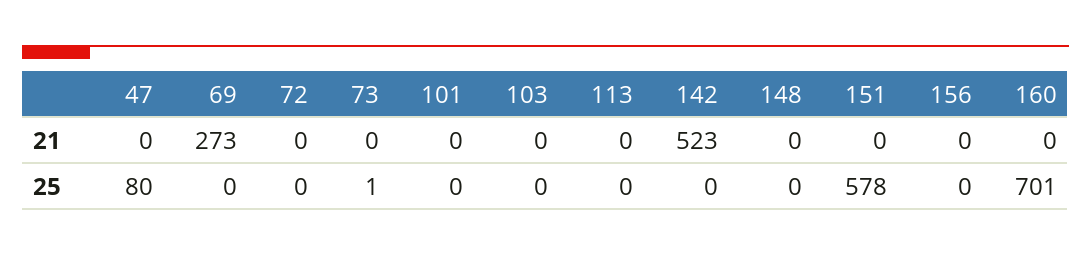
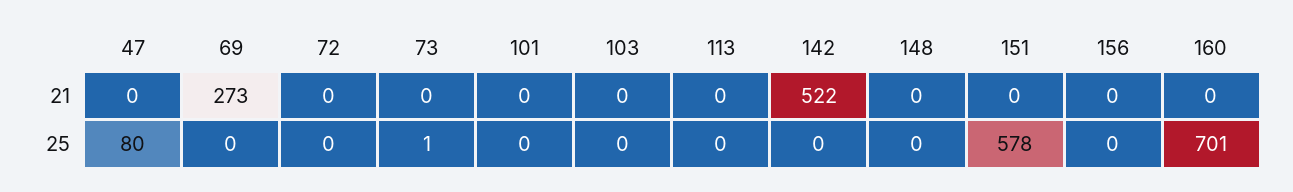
142, 21: 523 -> 522

